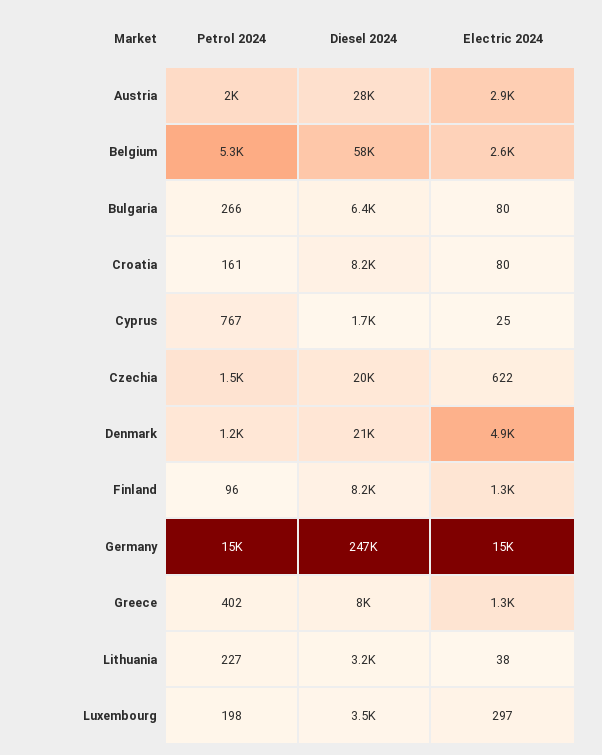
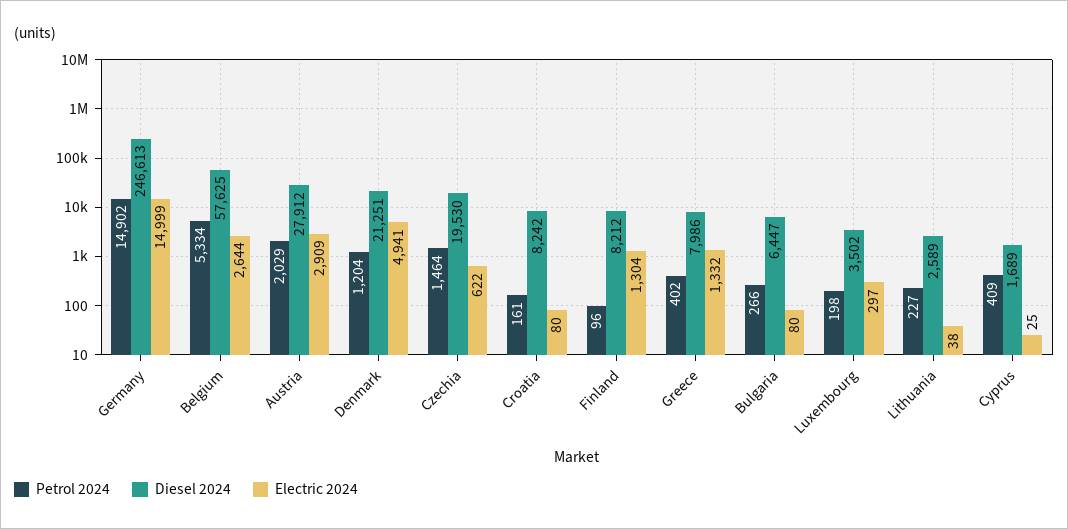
Petrol 2024, Cyprus: 767 -> 409
Diesel 2024, Lithuania: 3200 -> 2589

